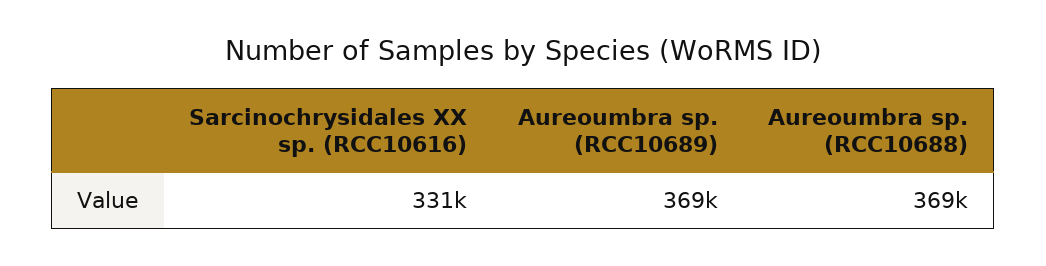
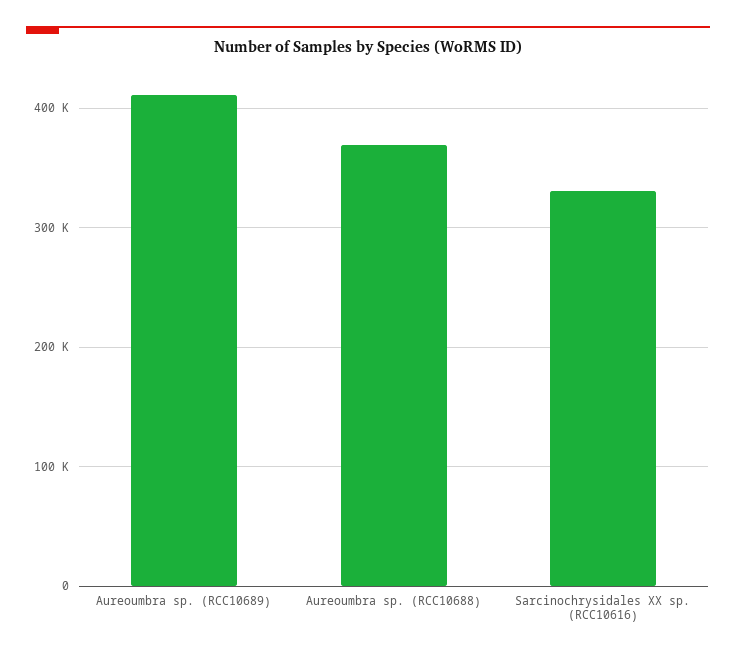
Aureoumbra sp. (RCC10689): 369000 -> 410000

